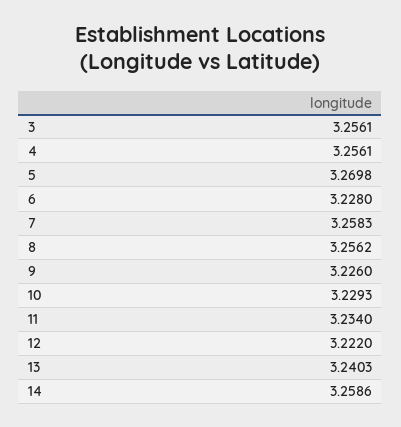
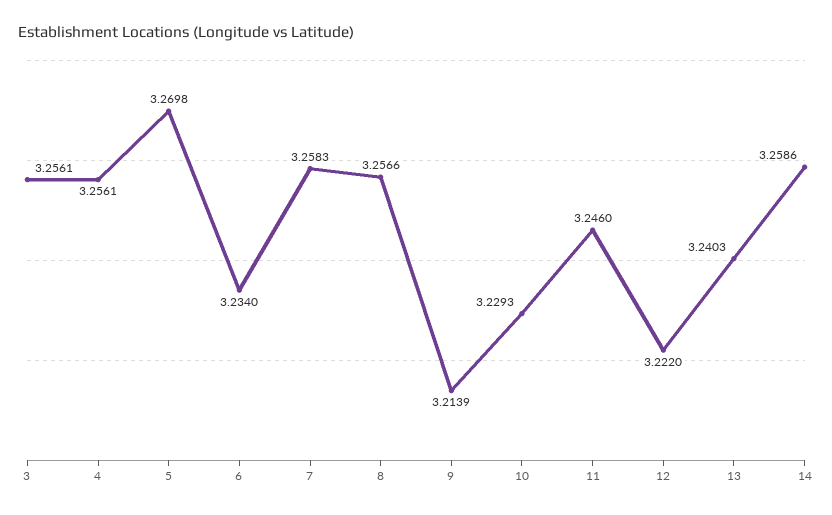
6: 3.228 -> 3.234
8: 3.2562 -> 3.2566
9: 3.226 -> 3.2139
11: 3.234 -> 3.246

